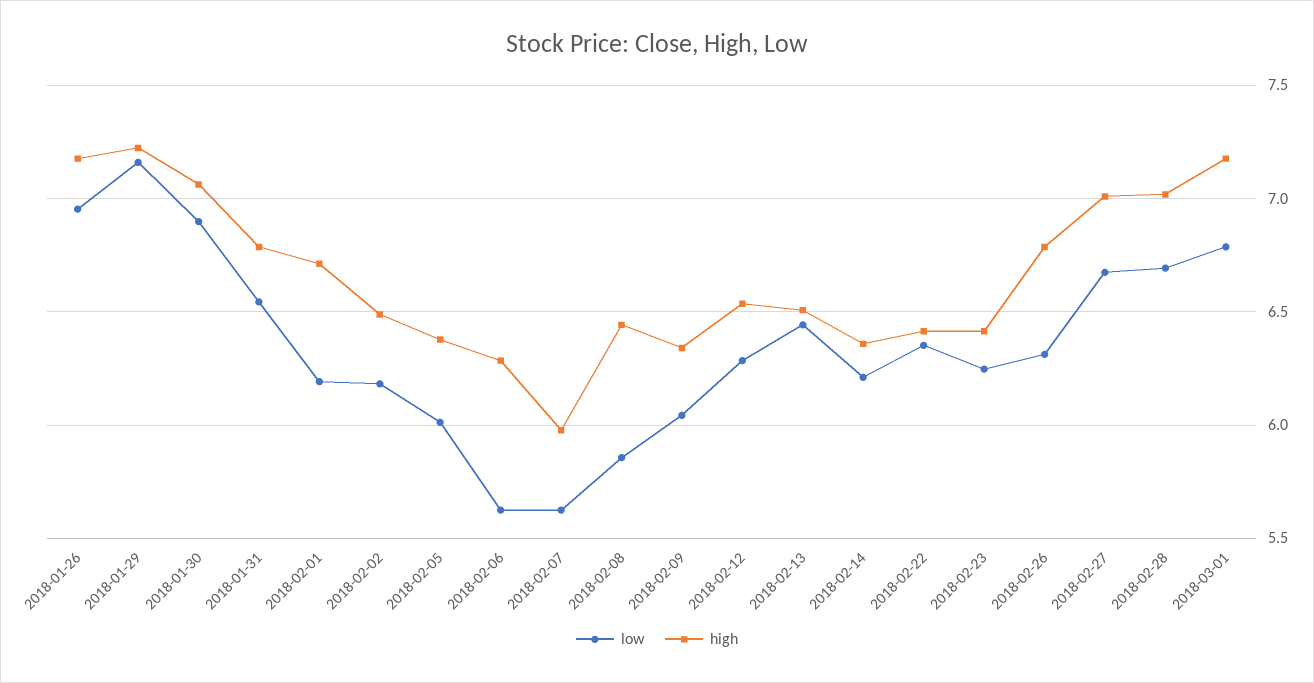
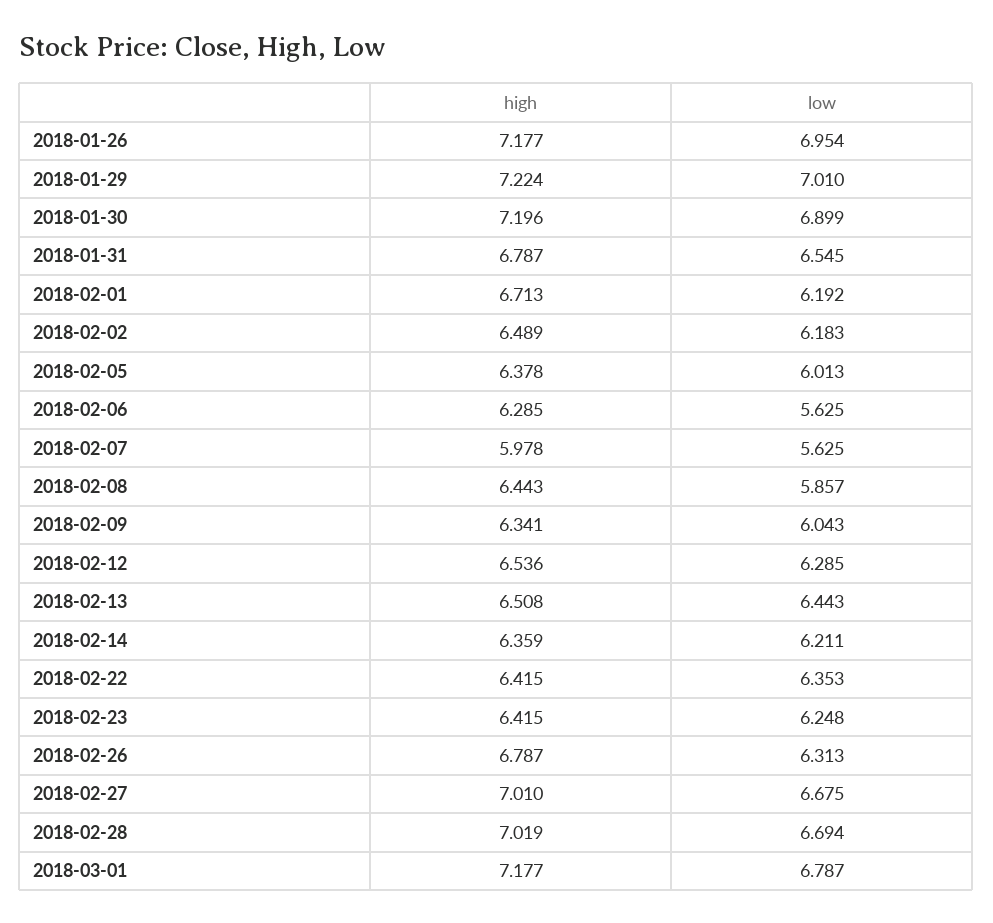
low, 2018-01-29: 7.15 -> 7.01
high, 2018-01-30: 7.05 -> 7.196

